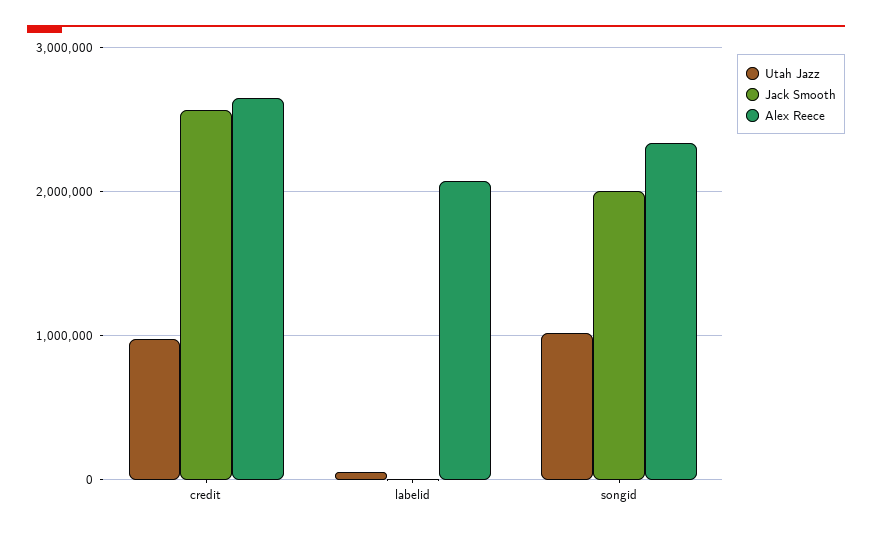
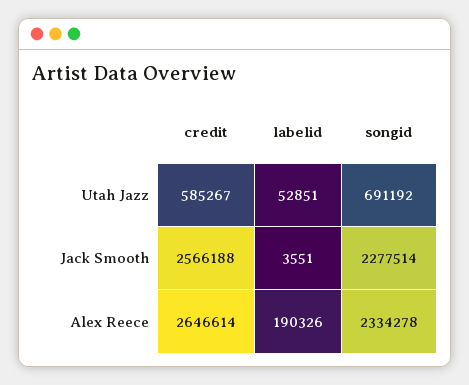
Utah Jazz, credit: 1000000 -> 585267
Alex Reece, labelid: 2100000 -> 190326
Utah Jazz, songid: 1000000 -> 691192
Jack Smooth, songid: 2000000 -> 2277514

